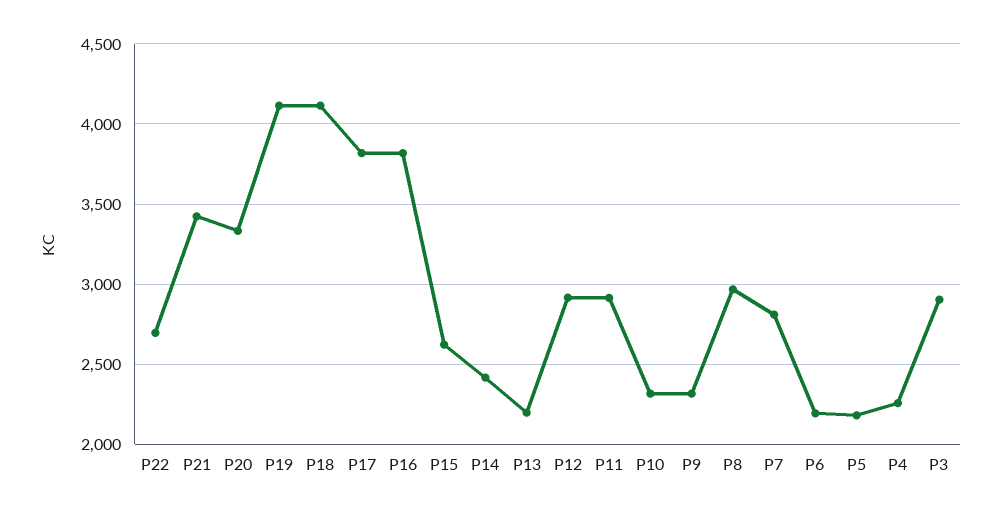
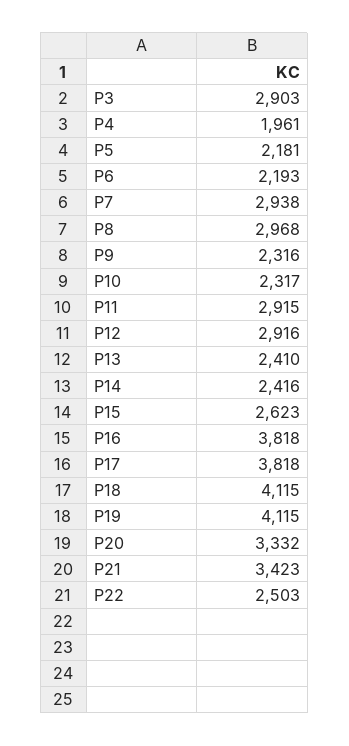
P22: 2700 -> 2503
P13: 2200 -> 2410
P7: 2800 -> 2938
P4: 2250 -> 1961

